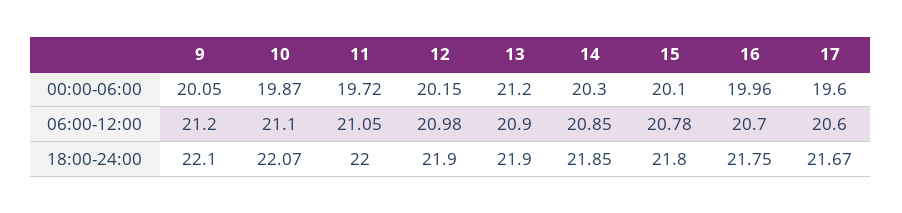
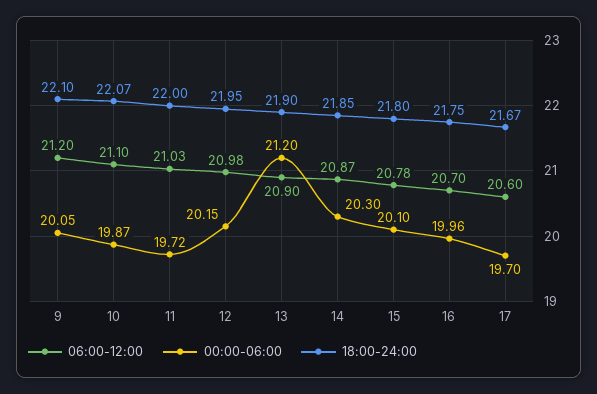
00:00-06:00, 17: 19.6 -> 19.7
06:00-12:00, 11: 21.05 -> 21.03
06:00-12:00, 14: 20.85 -> 20.87
18:00-24:00, 12: 21.9 -> 21.95

